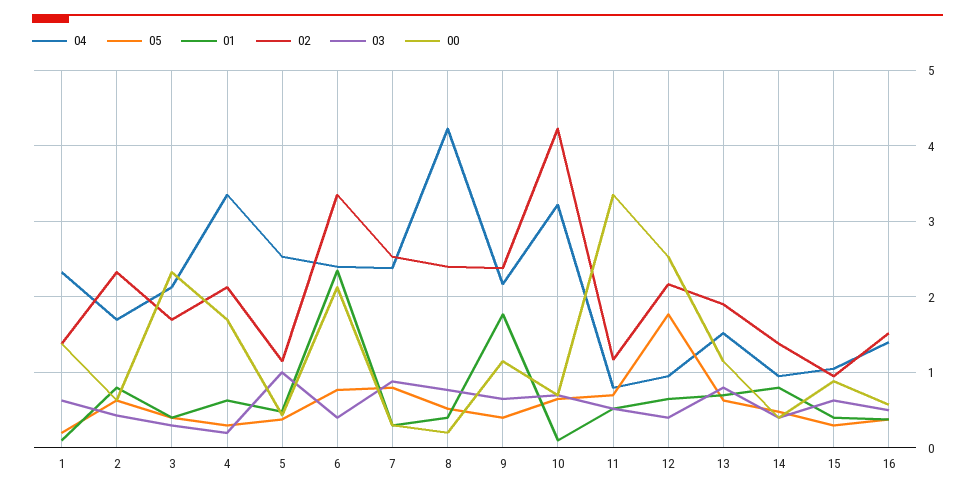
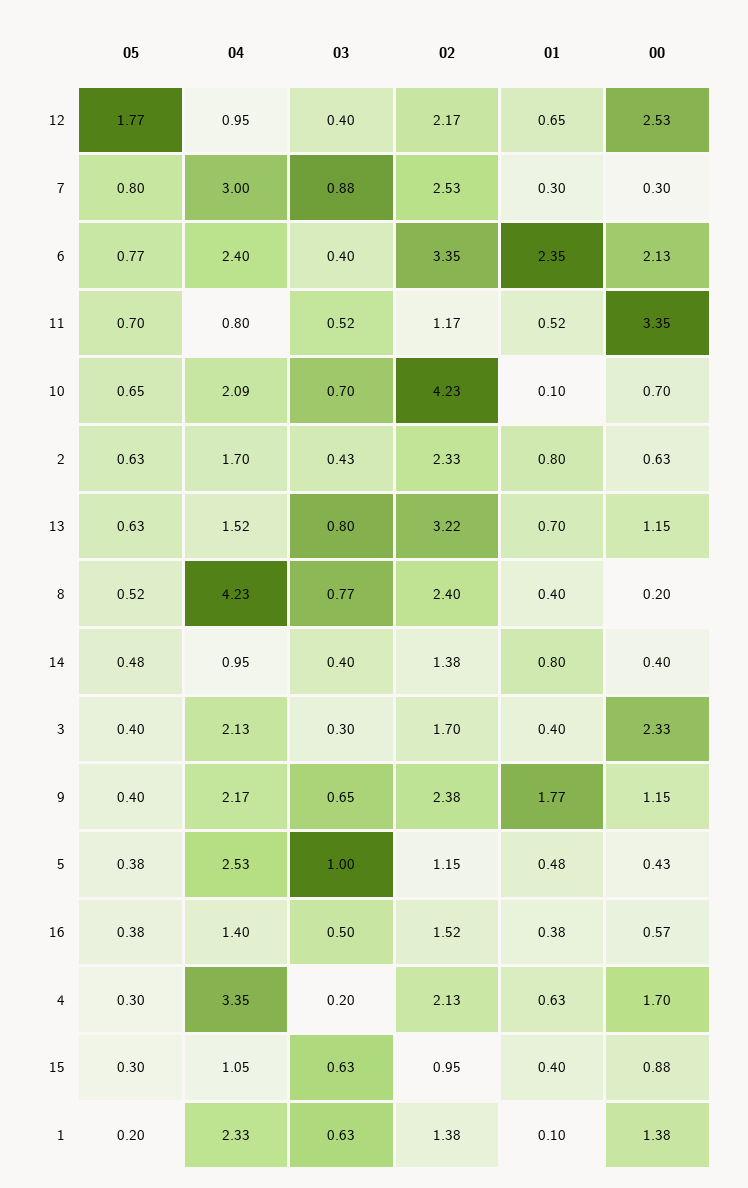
04, 7: 2.4 -> 3
04, 10: 3.2 -> 2.09
02, 13: 1.9 -> 3.22

